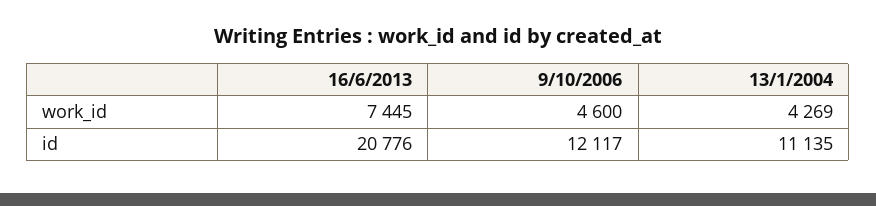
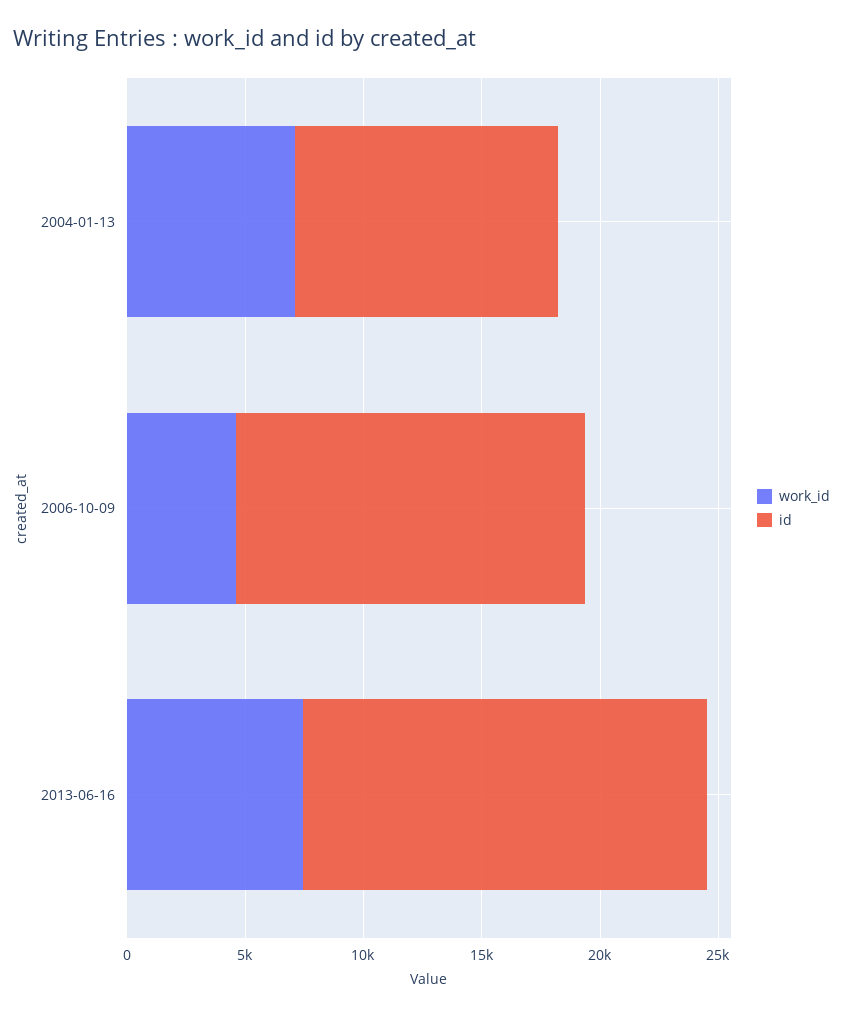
work_id, 13/1/2004: 4269 -> 7000
id, 16/6/2013: 20776 -> 17000
id, 9/10/2006: 12117 -> 15000

